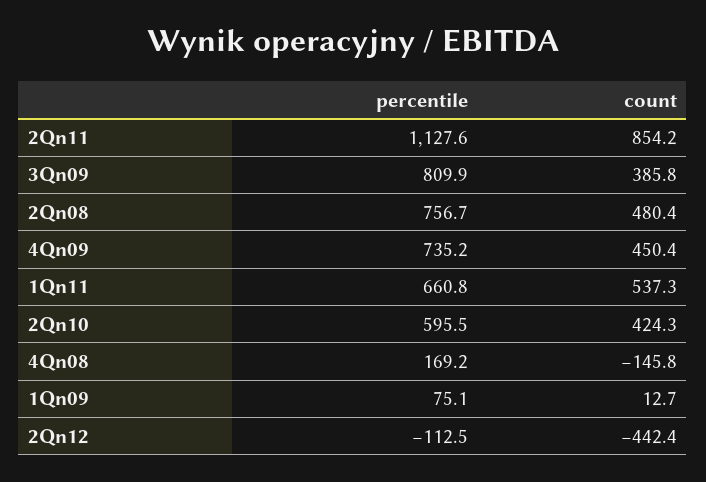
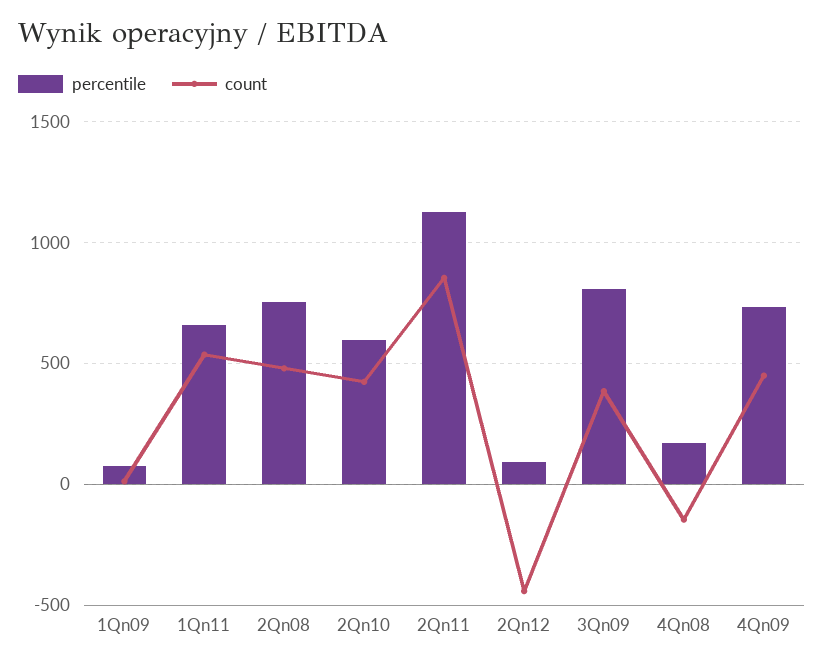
percentile, 2Qn12: -112.5 -> 100

